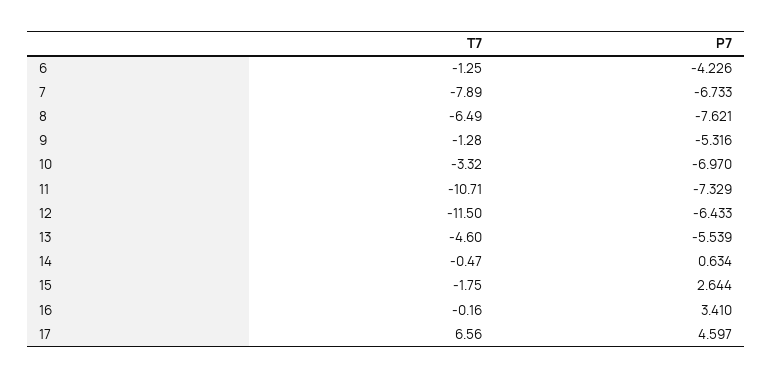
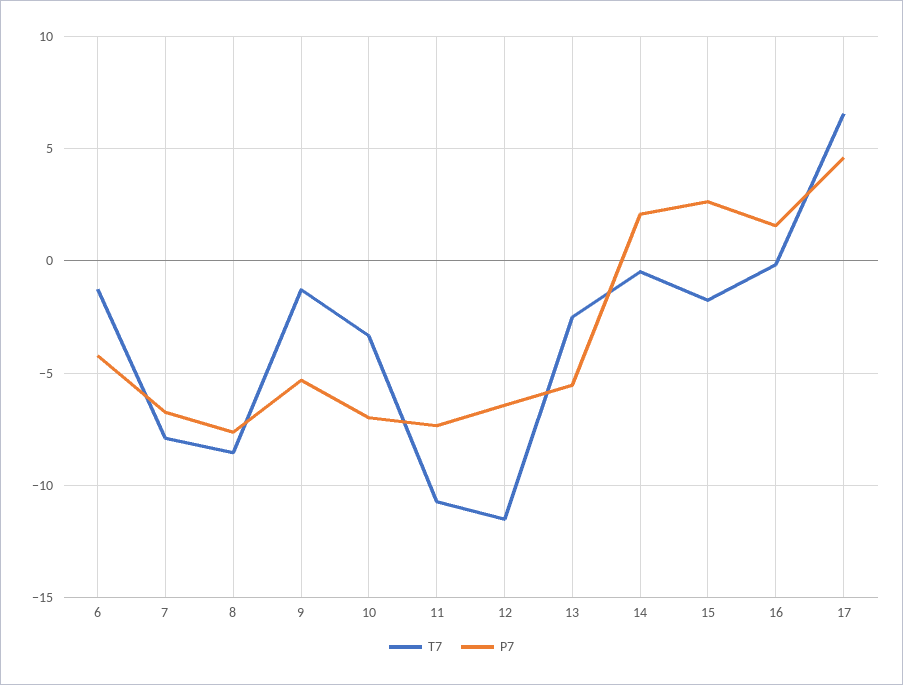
T7, 8: -6.49 -> -8.5
T7, 13: -4.6 -> -2.5
P7, 14: 0.634 -> 2
P7, 16: 3.41 -> 1.5

